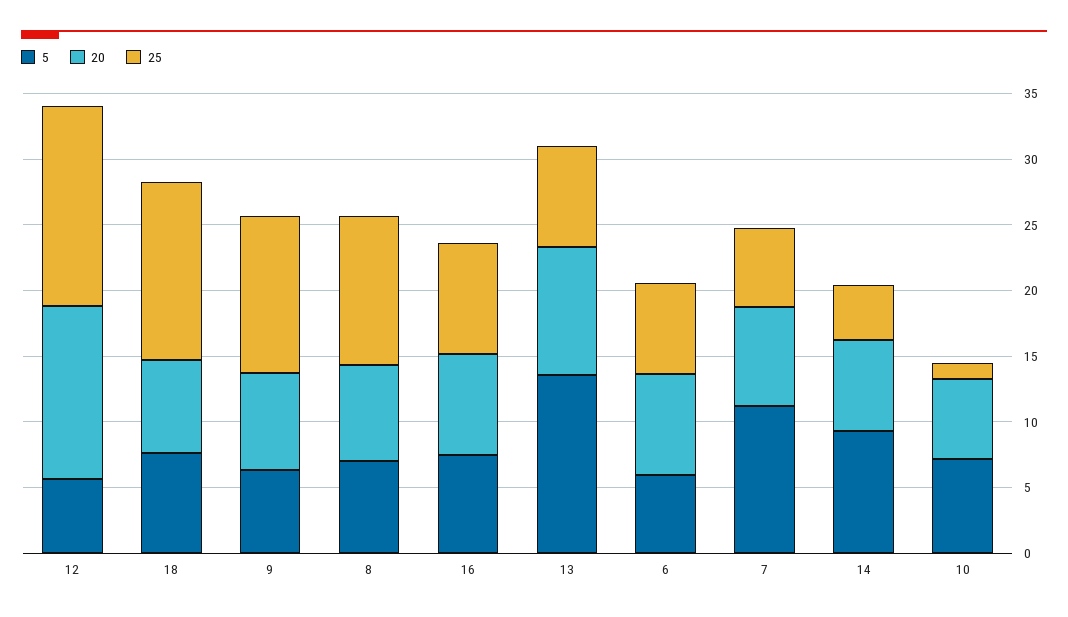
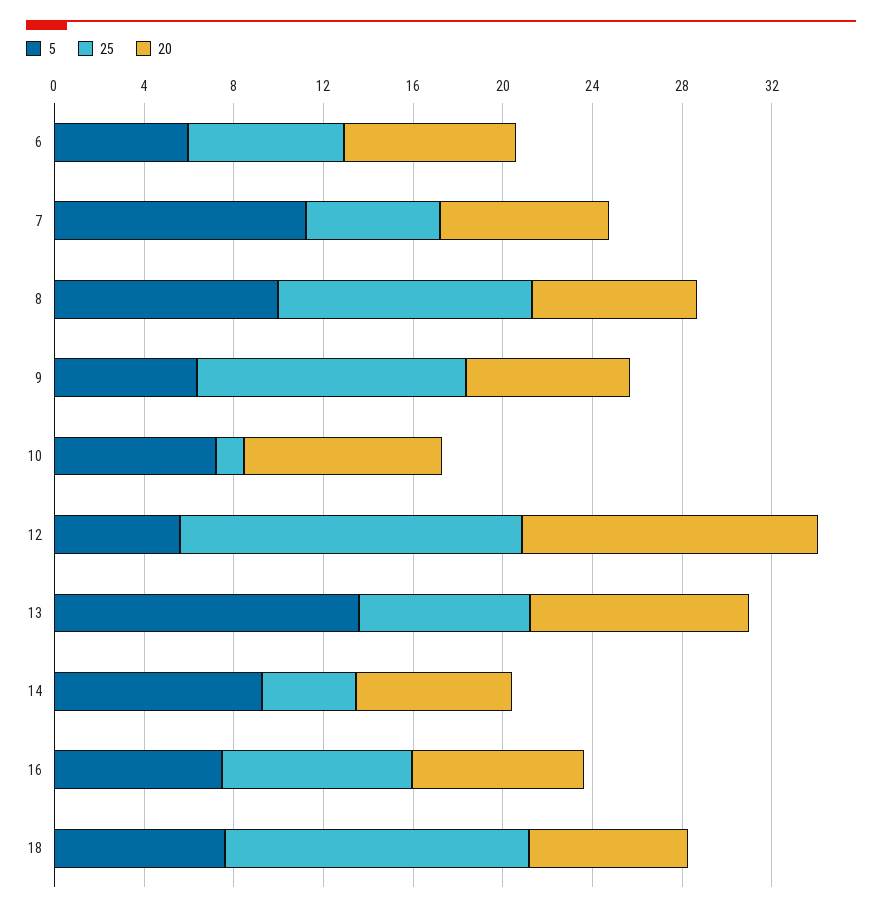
5, 8: 7 -> 10
20, 10: 6 -> 9

